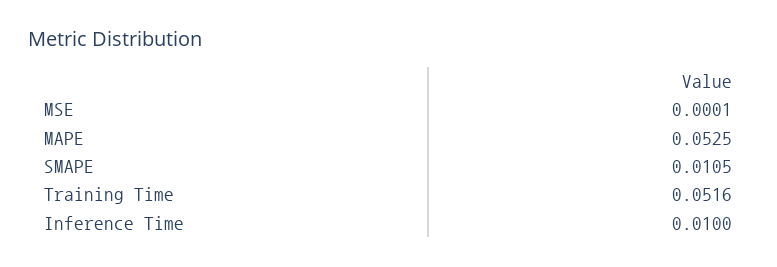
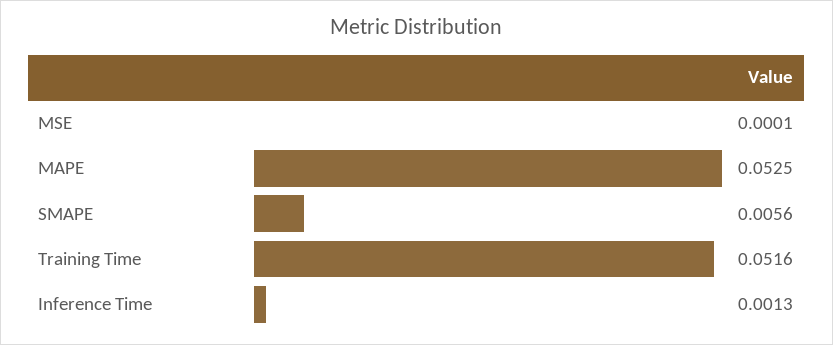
SMAPE: 0.0105 -> 0.0056
Inference Time: 0.01 -> 0.0013

